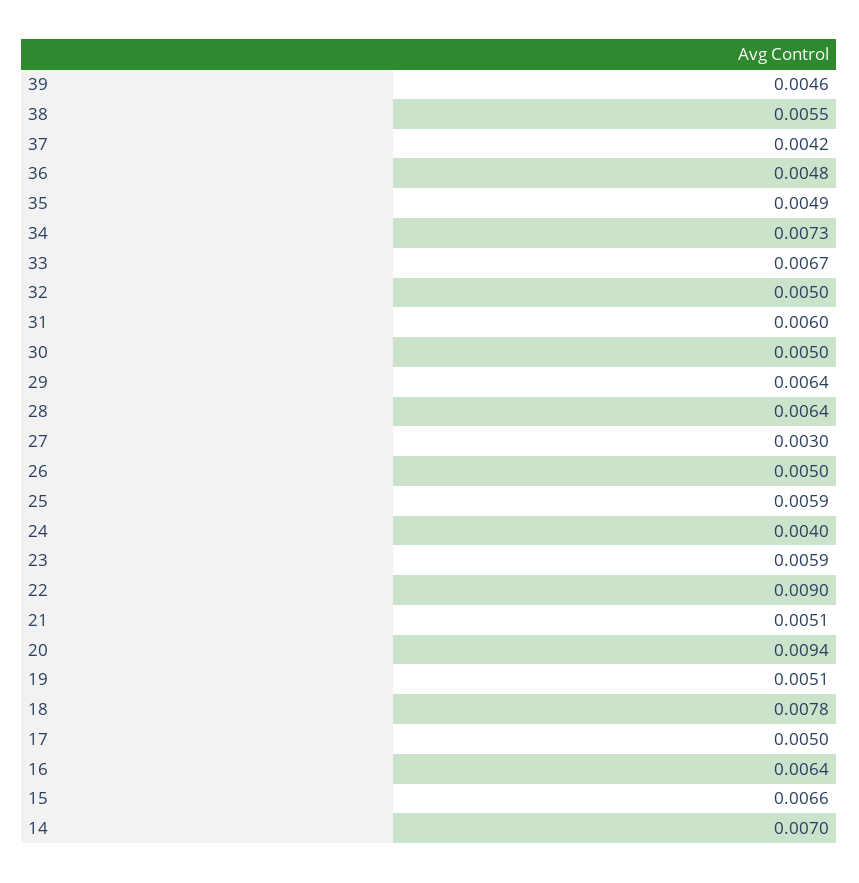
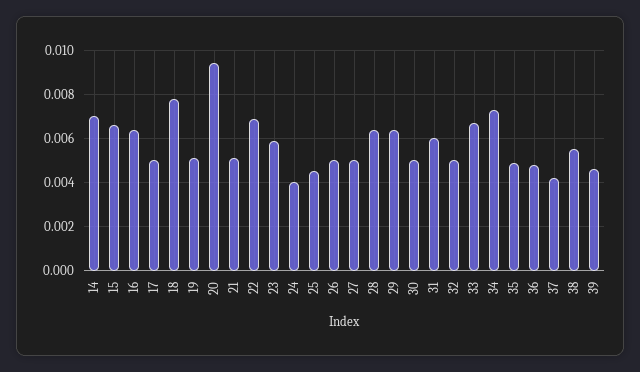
27: 0.003 -> 0.005
25: 0.0059 -> 0.0045
22: 0.009 -> 0.007

